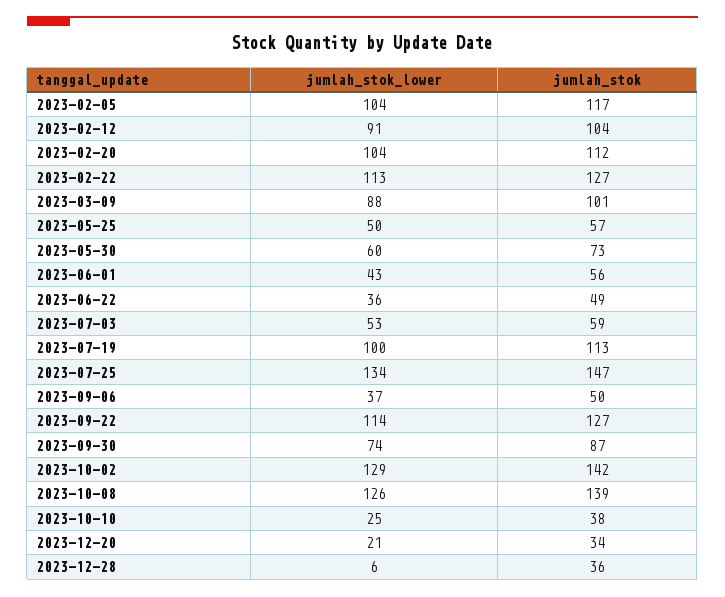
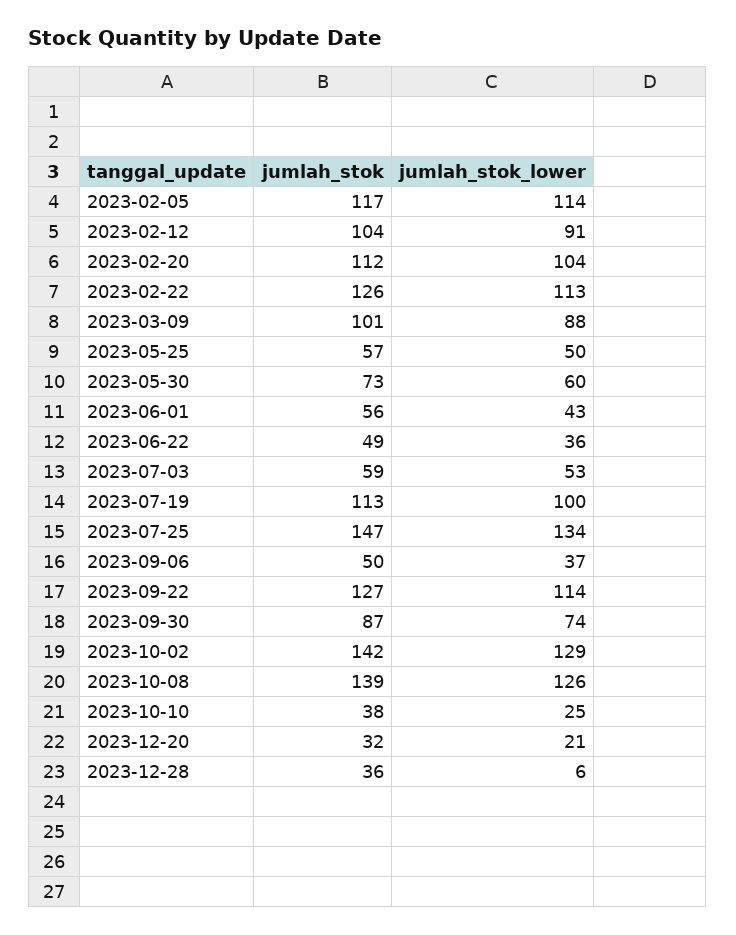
jumlah_stok_lower, 2023-02-05: 104 -> 114
jumlah_stok, 2023-02-22: 127 -> 126
jumlah_stok, 2023-12-20: 34 -> 32

